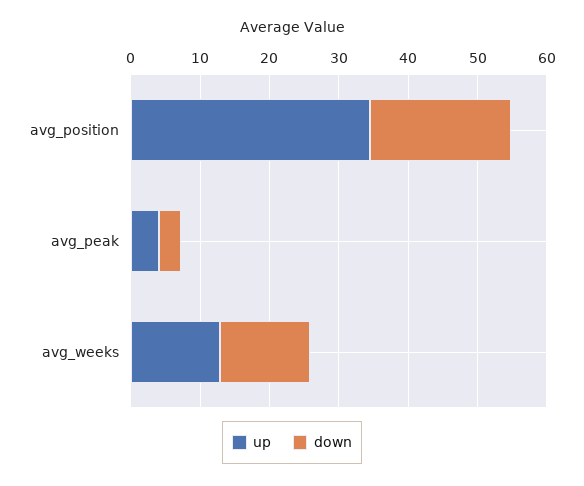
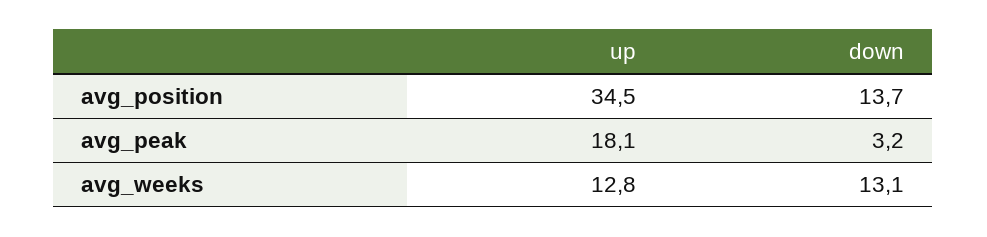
down, avg_position: 20 -> 13.7
up, avg_peak: 4 -> 18.1

